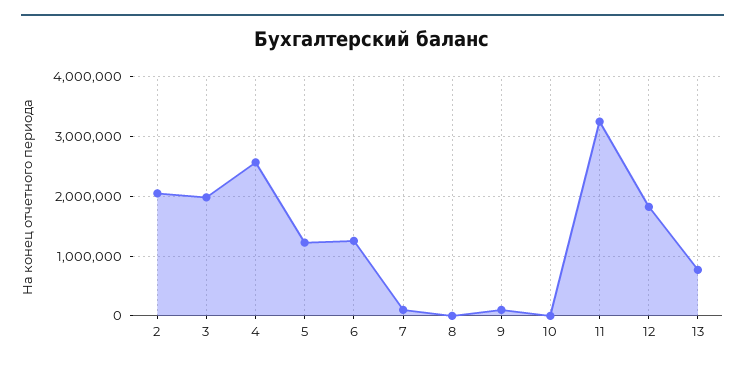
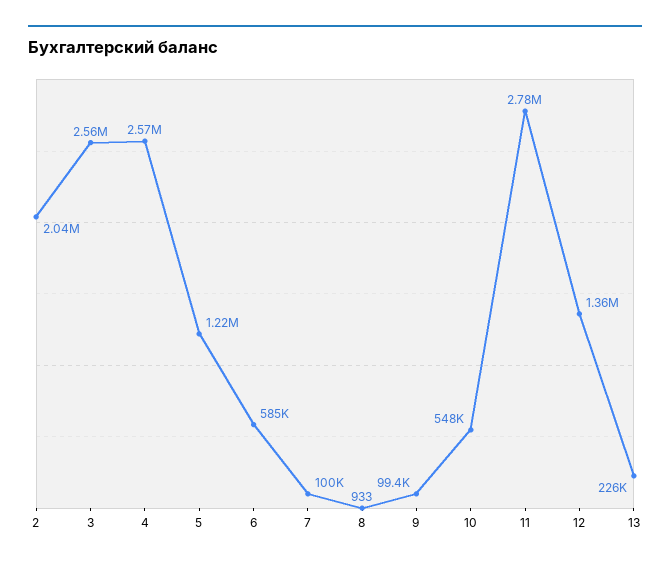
3: 2000000 -> 2560000
6: 1200000 -> 585000
10: 0 -> 548000
11: 3200000 -> 2780000
12: 1800000 -> 1360000
13: 800000 -> 226000

